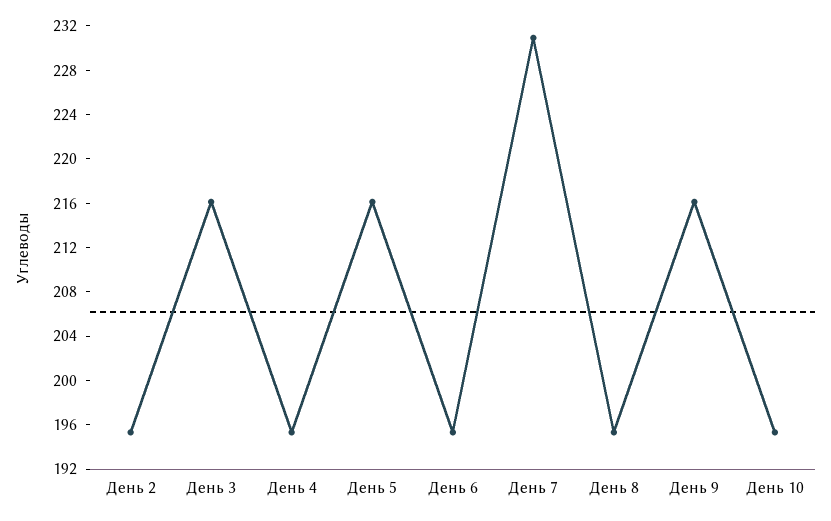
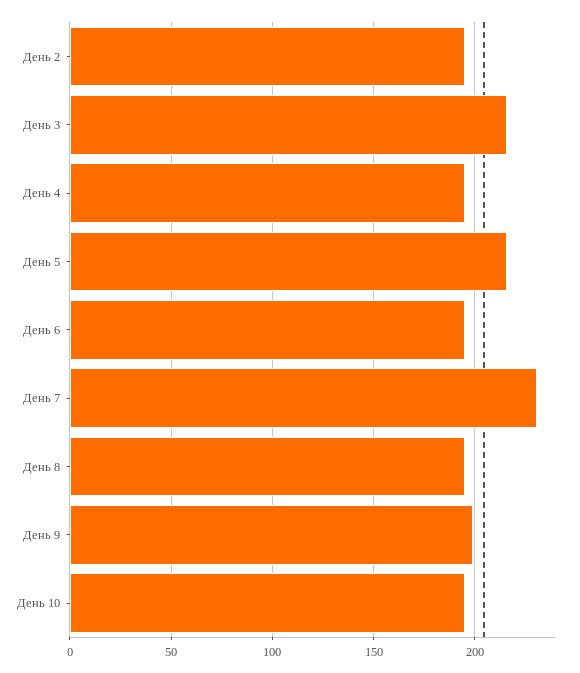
День 9: 216 -> 200

